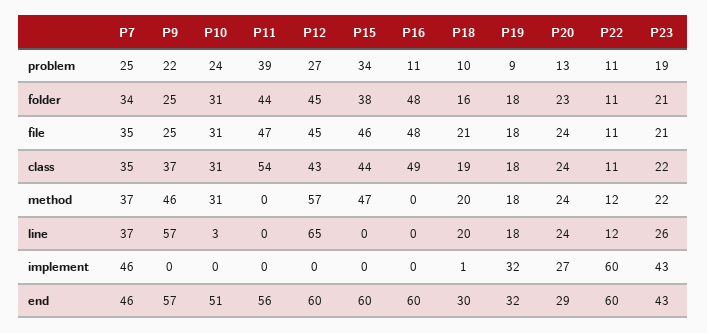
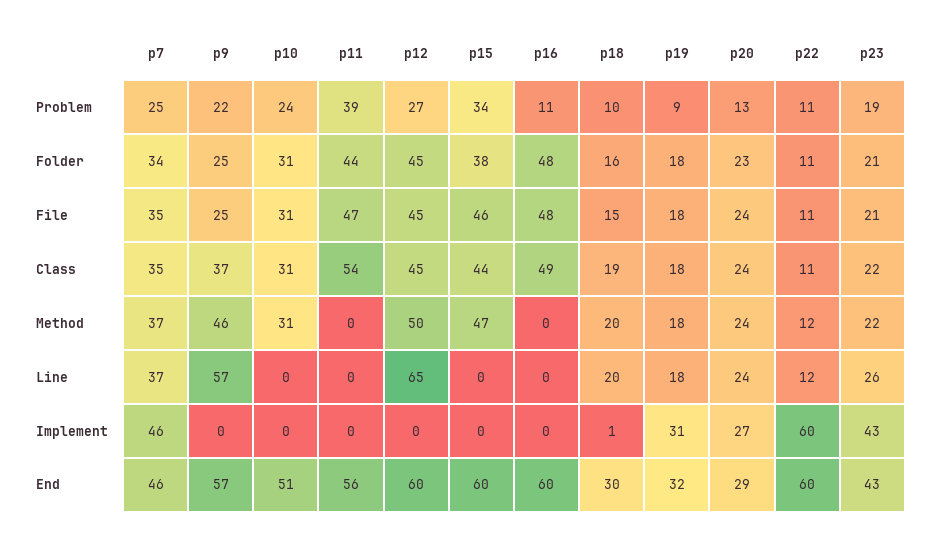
P18, file: 21 -> 15
P12, class: 43 -> 45
P12, method: 57 -> 50
P10, line: 3 -> 0
P19, implement: 32 -> 31

